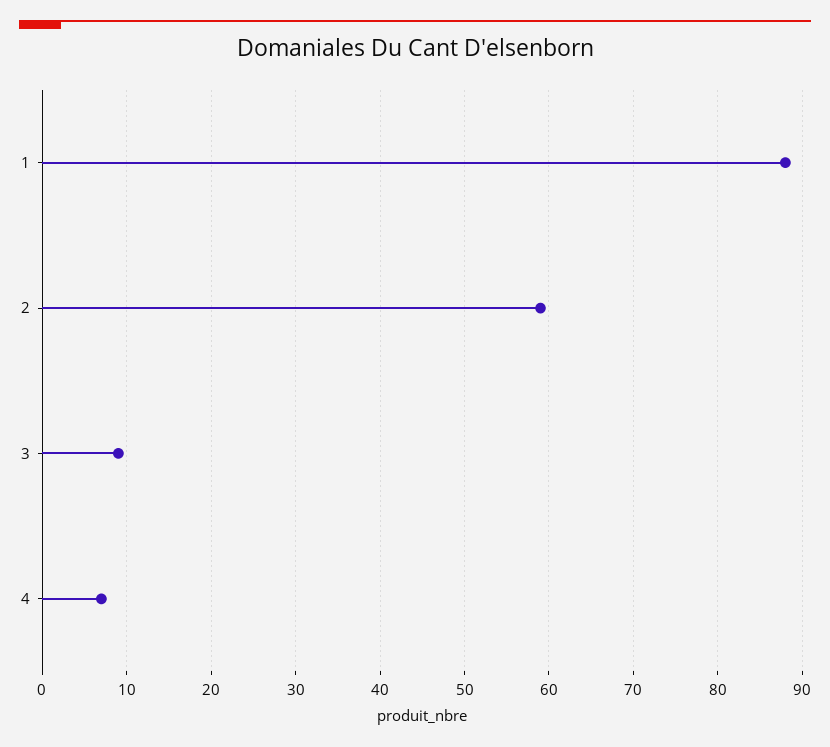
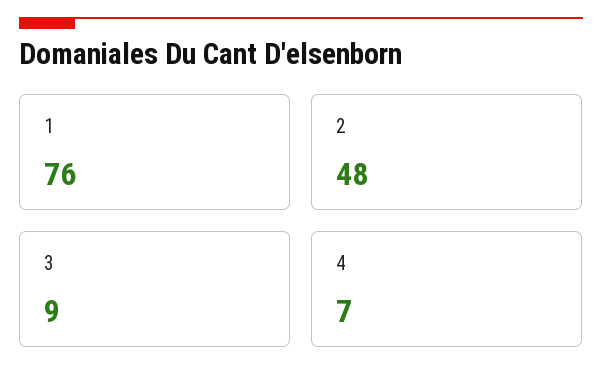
1: 88 -> 76
2: 59 -> 48

